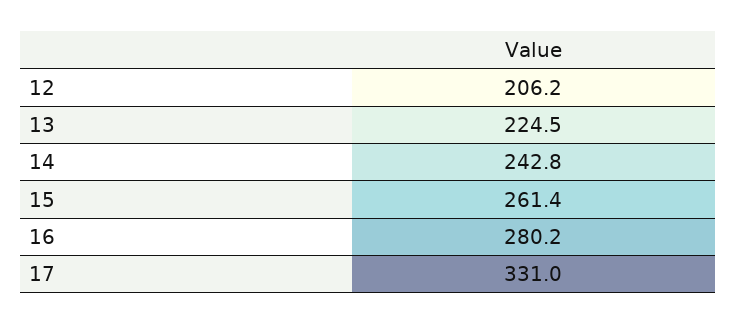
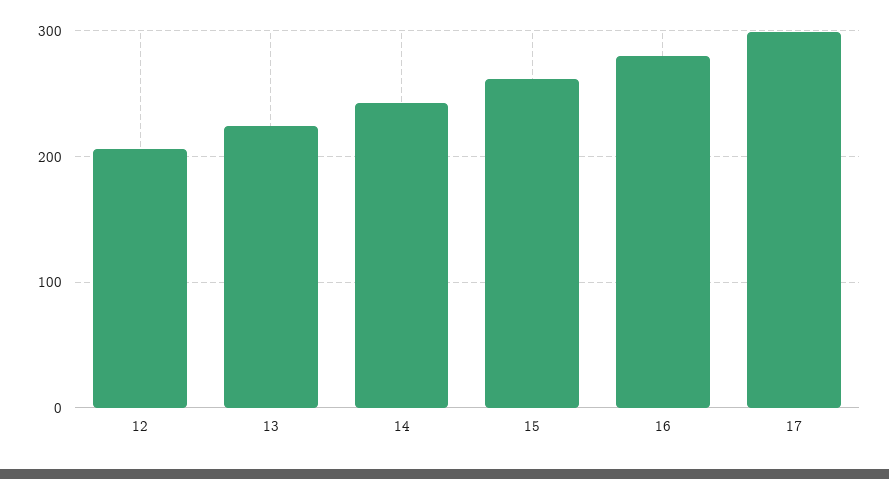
17: 331 -> 300

